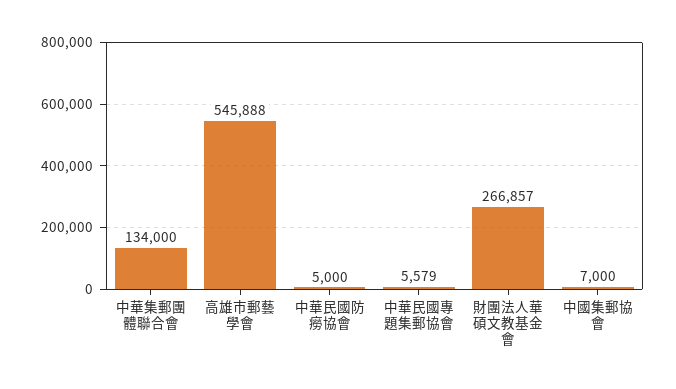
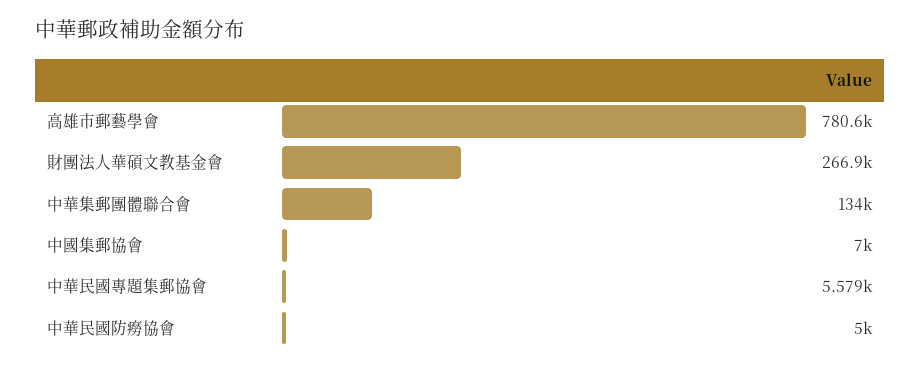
高雄市郵藝學會: 545888 -> 780600

